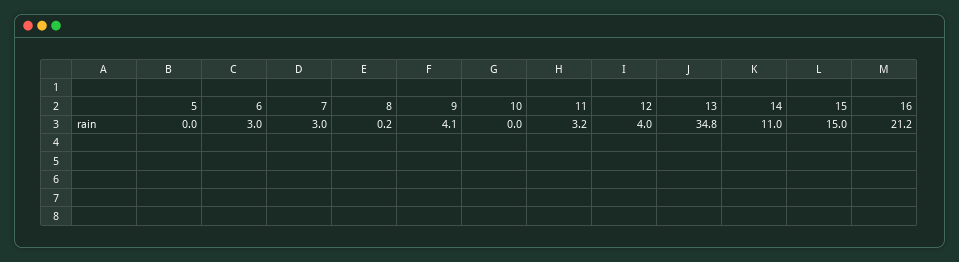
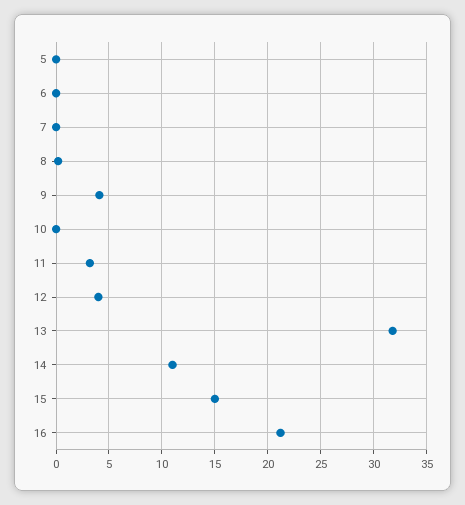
6: 3 -> 0
7: 3 -> 0
13: 34.8 -> 32

